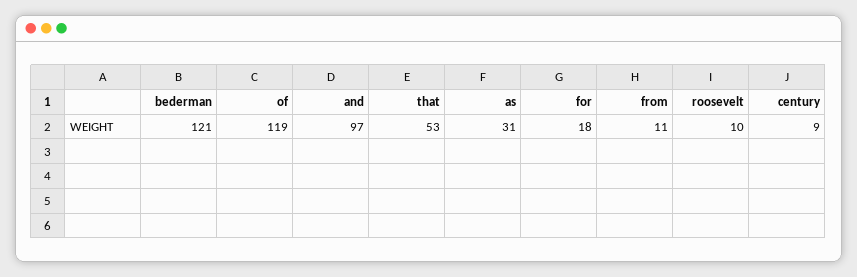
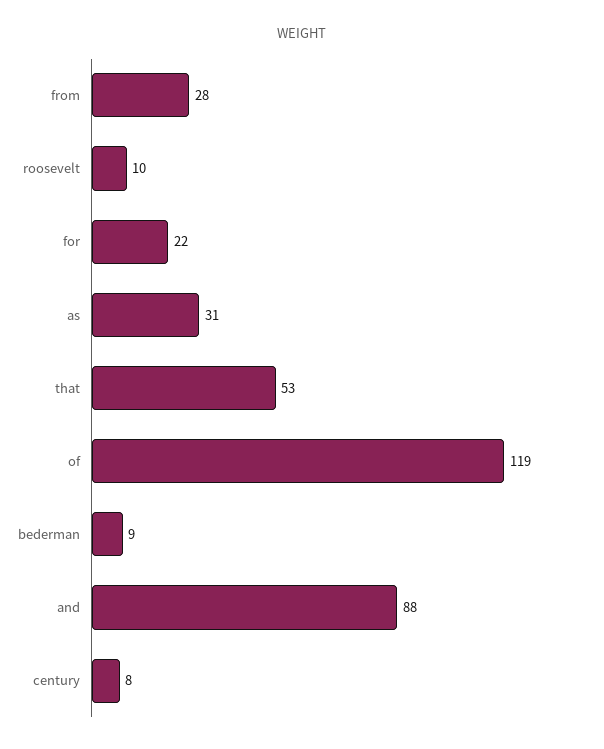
bederman: 121 -> 9
and: 97 -> 88
for: 18 -> 22
from: 11 -> 28
century: 9 -> 8

